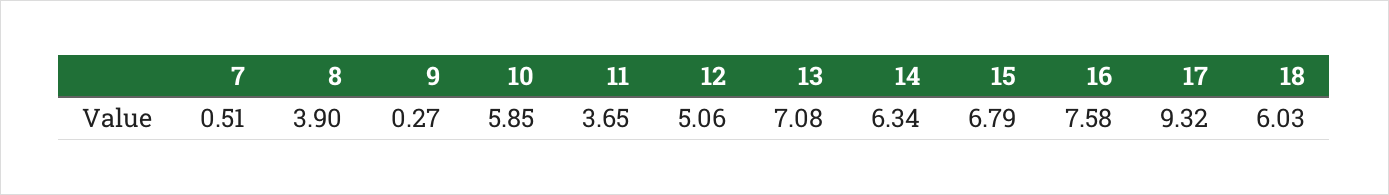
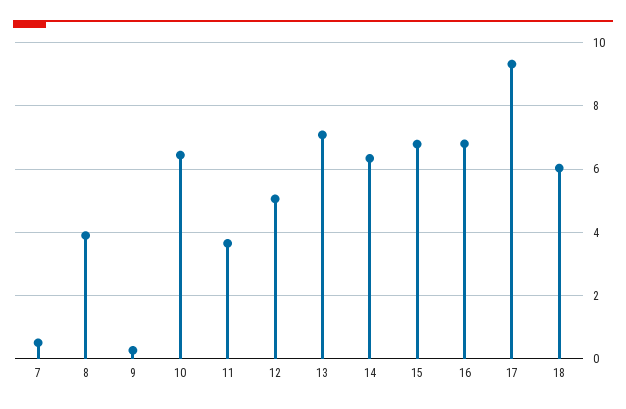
10: 5.85 -> 6.4
16: 7.58 -> 6.8

